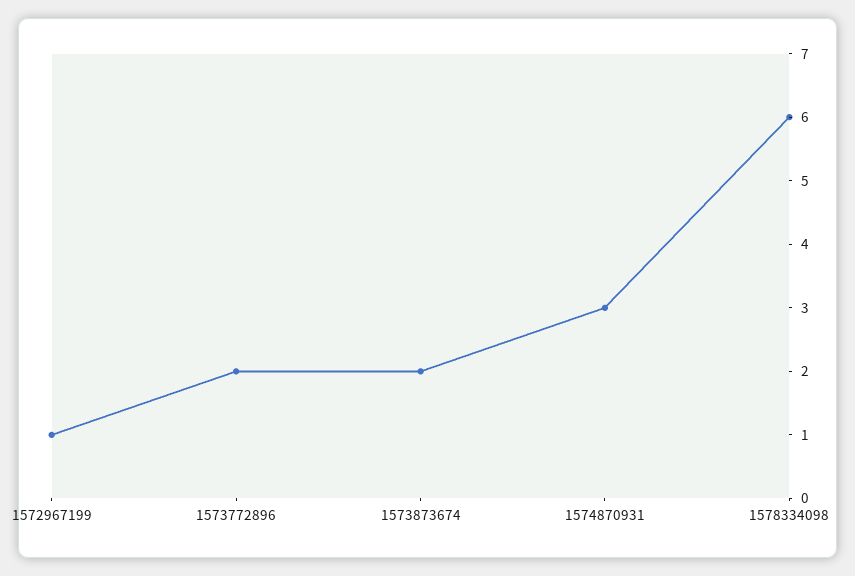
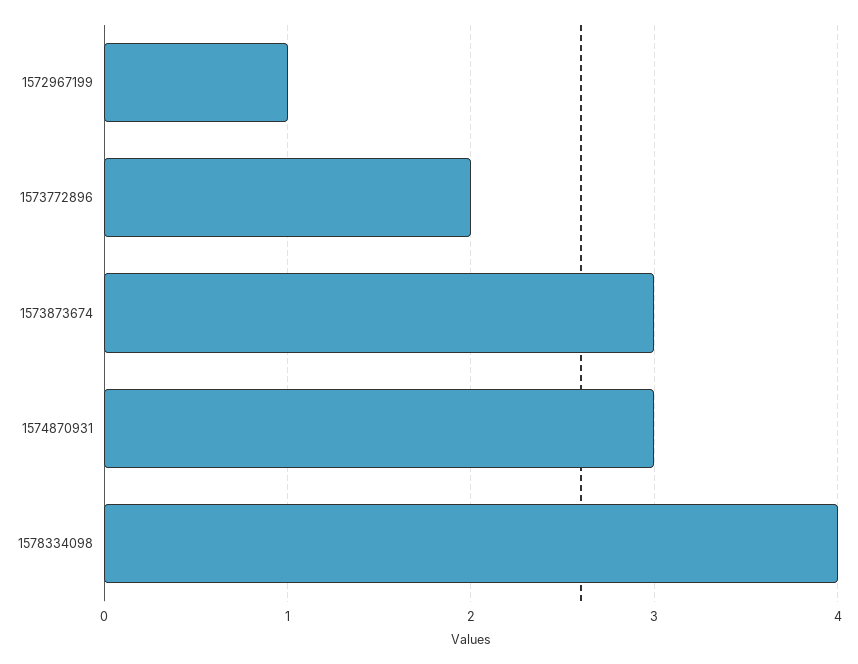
1573873674: 2 -> 3
1578334098: 6 -> 4

